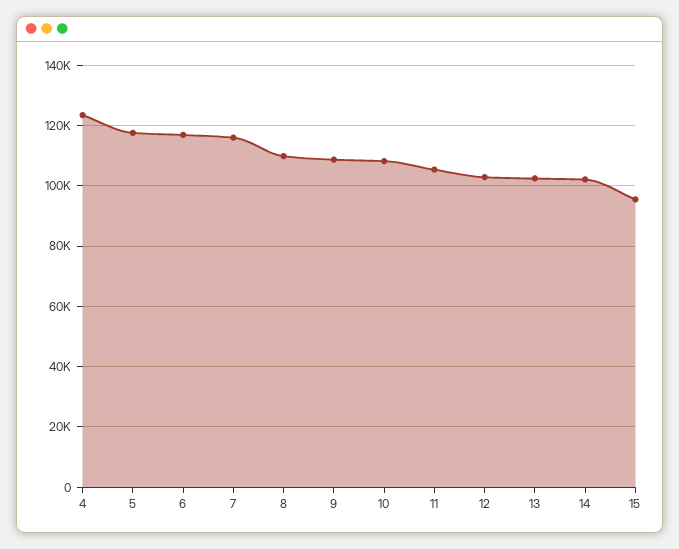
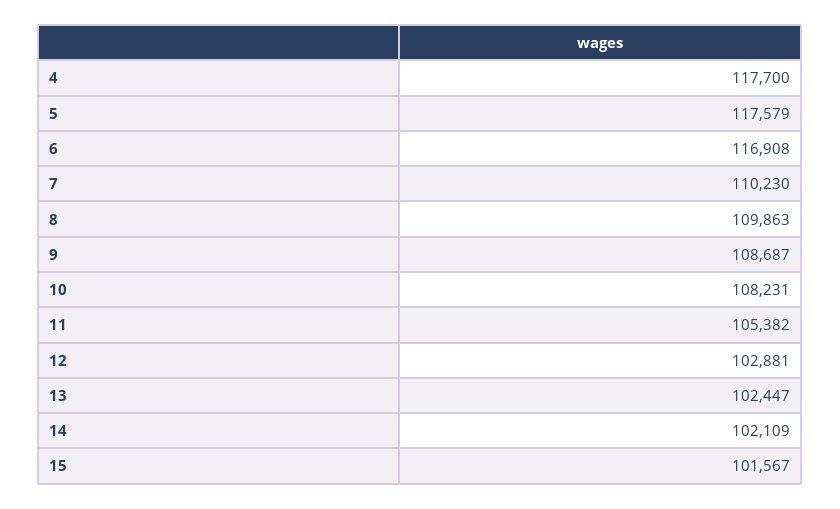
4: 124000 -> 117700
7: 116000 -> 110230
15: 96000 -> 101567

